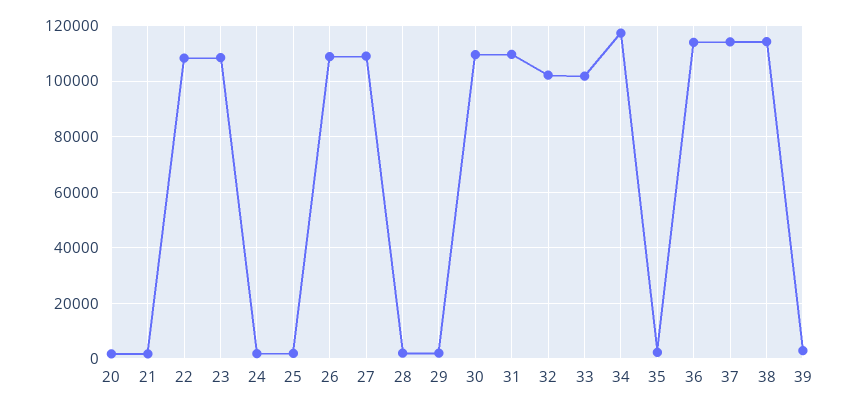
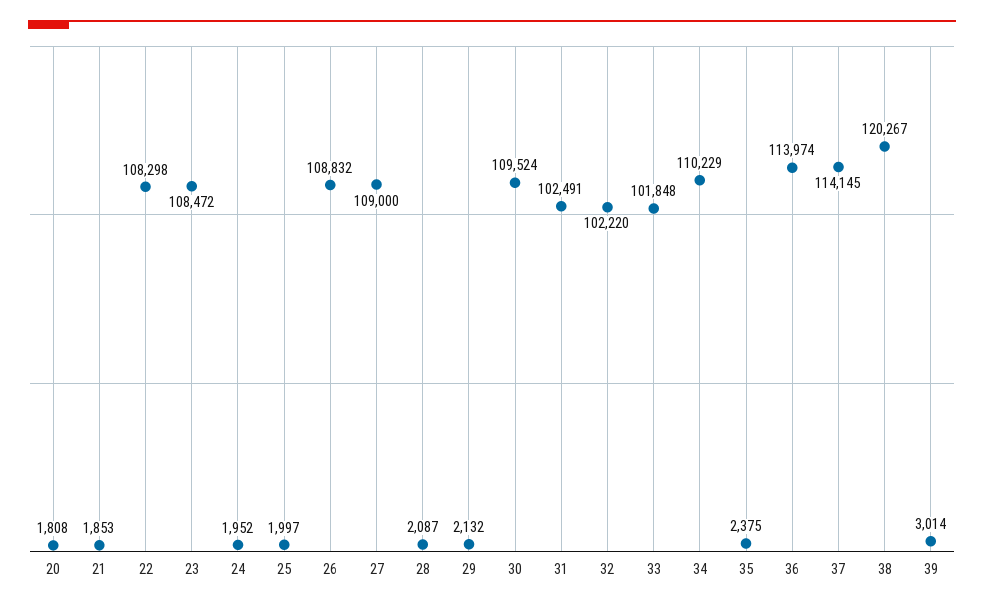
31: 110000 -> 102491
34: 117500 -> 110229
38: 115000 -> 120267

